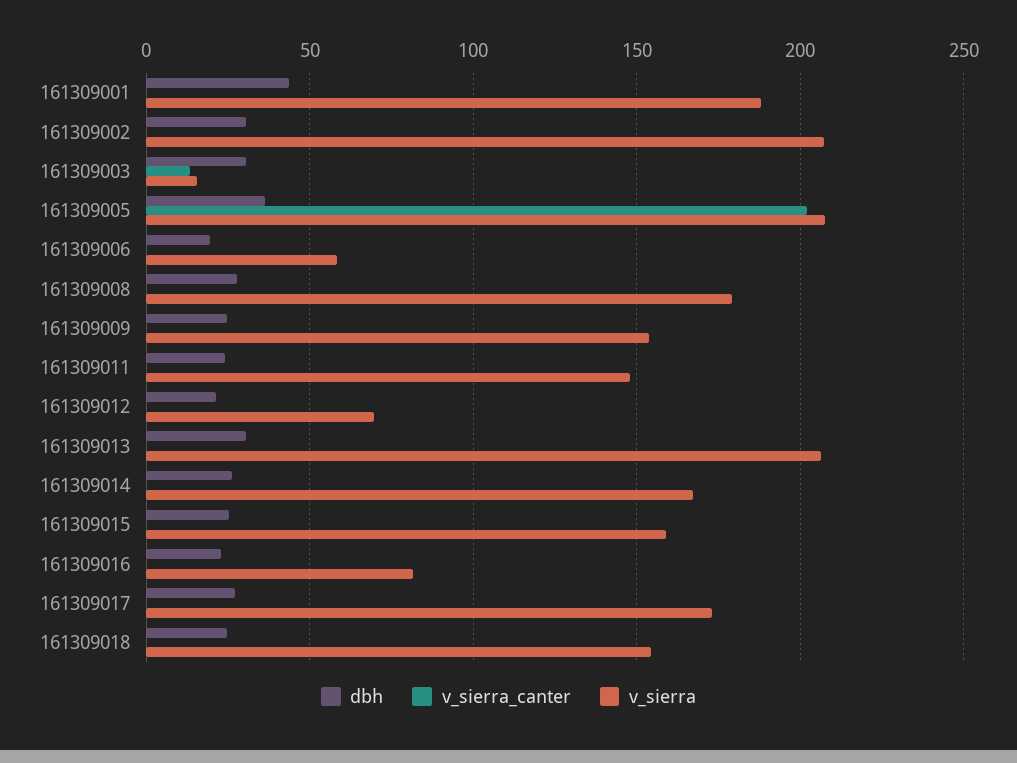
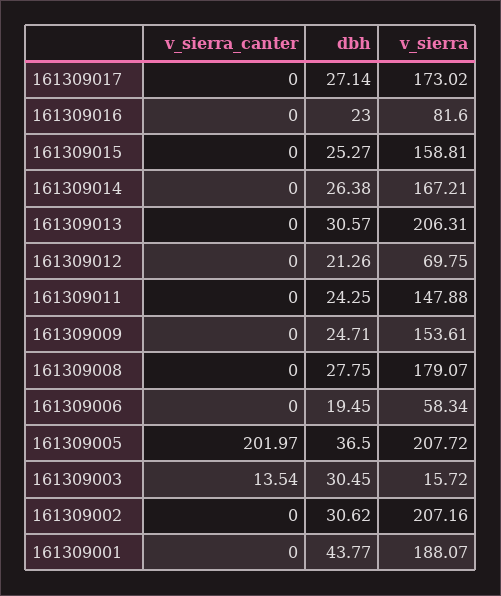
dbh, 161309018: 25 -> none
v_sierra_canter, 161309018: 0 -> none
v_sierra, 161309018: 155 -> none

